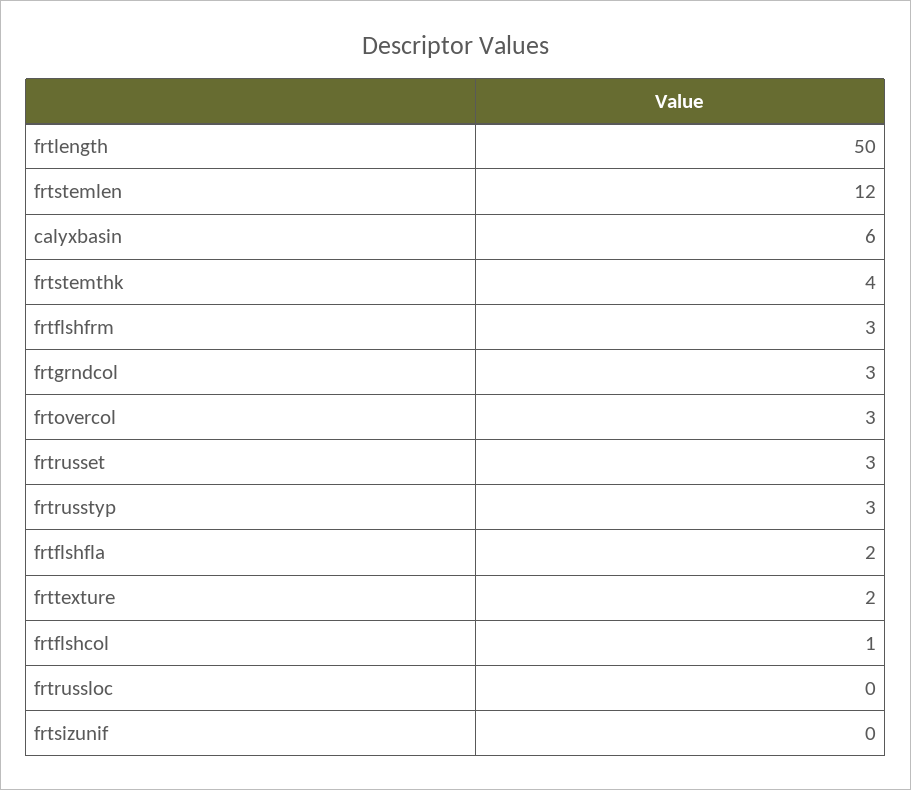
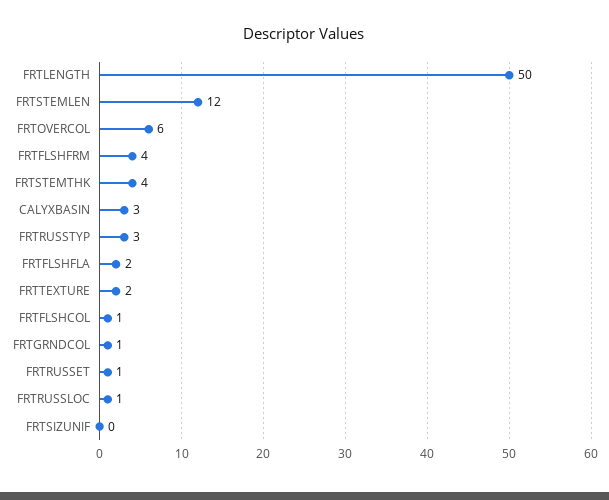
calyxbasin: 6 -> 3
frtflshfrm: 3 -> 4
frtgrndcol: 3 -> 1
frtovercol: 3 -> 6
frtrusset: 3 -> 1
frtrussloc: 0 -> 1

